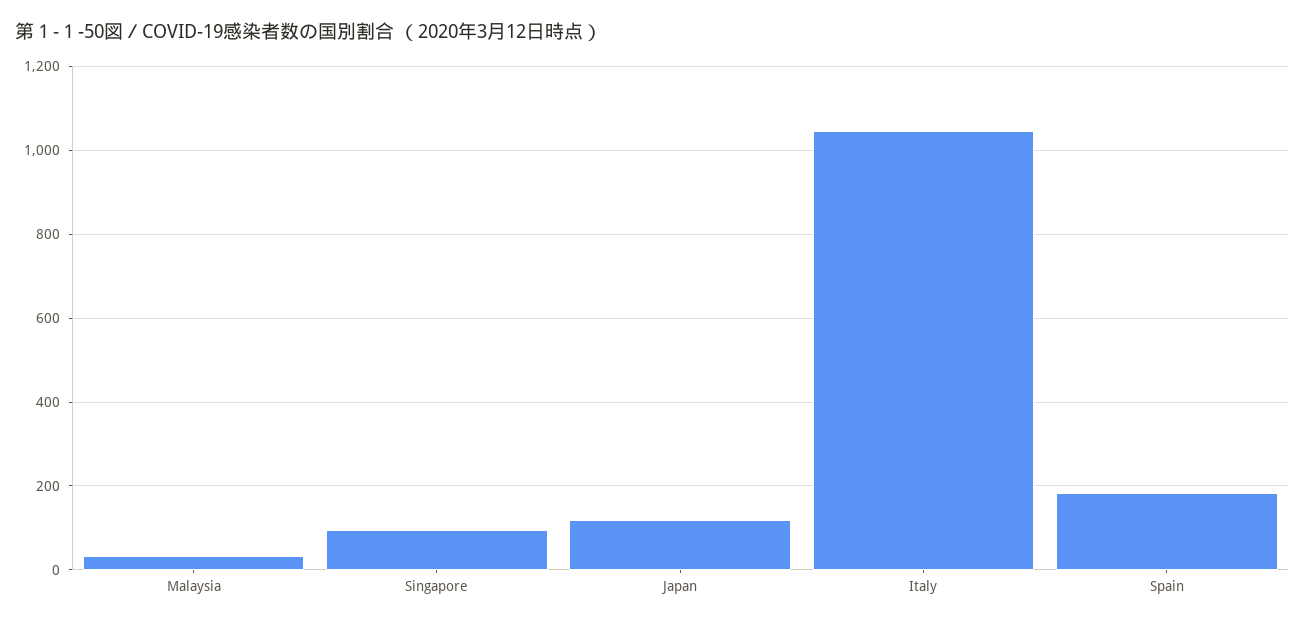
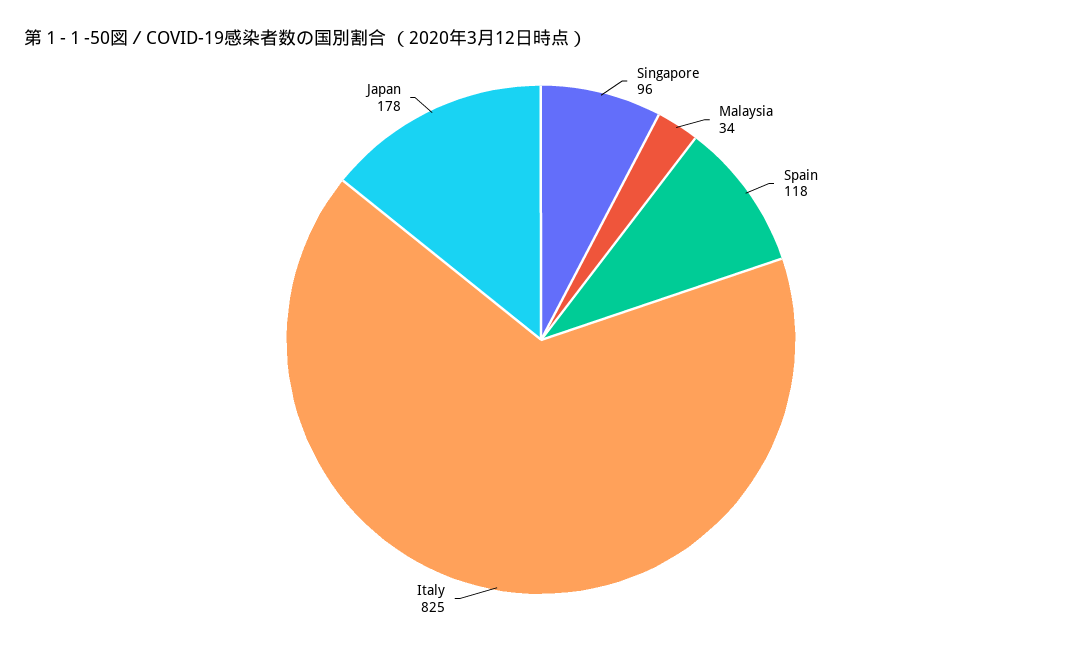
Japan: 120 -> 178
Italy: 1040 -> 825
Spain: 180 -> 118

